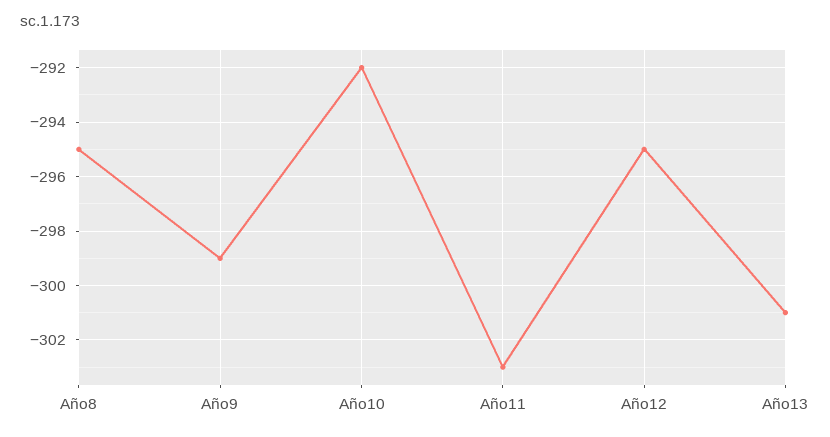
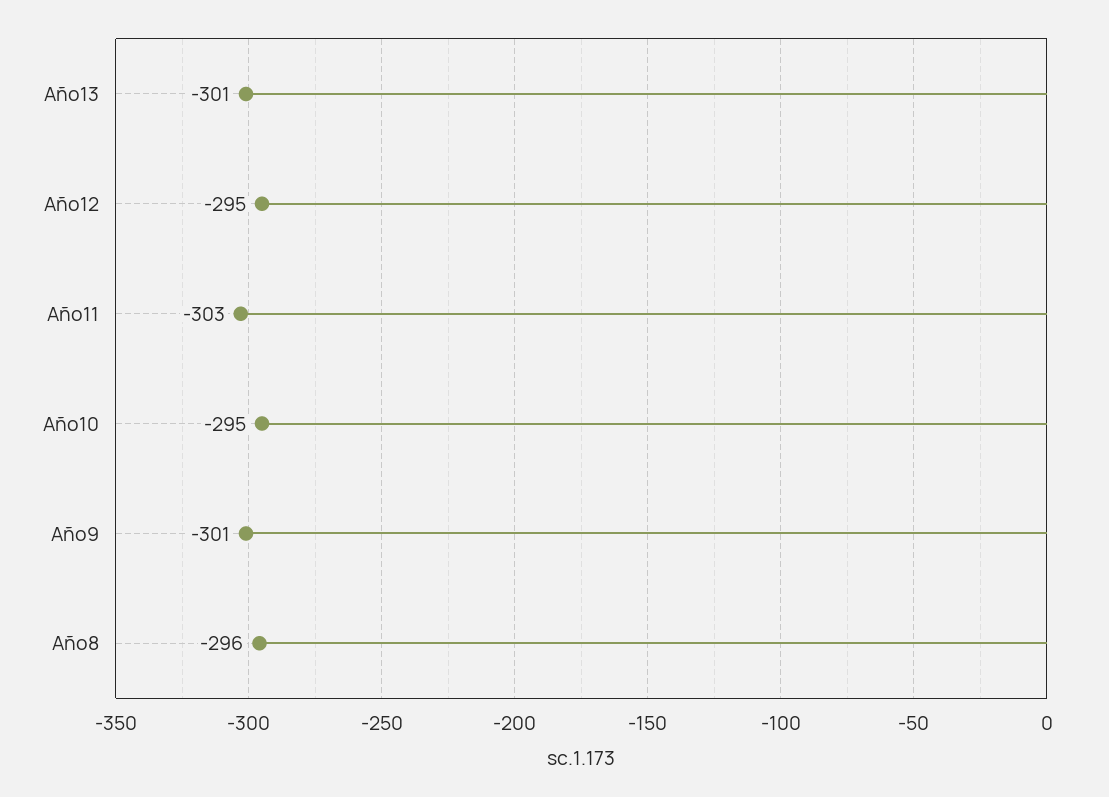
Año8: -295 -> -296
Año9: -299 -> -301
Año10: -292 -> -295

